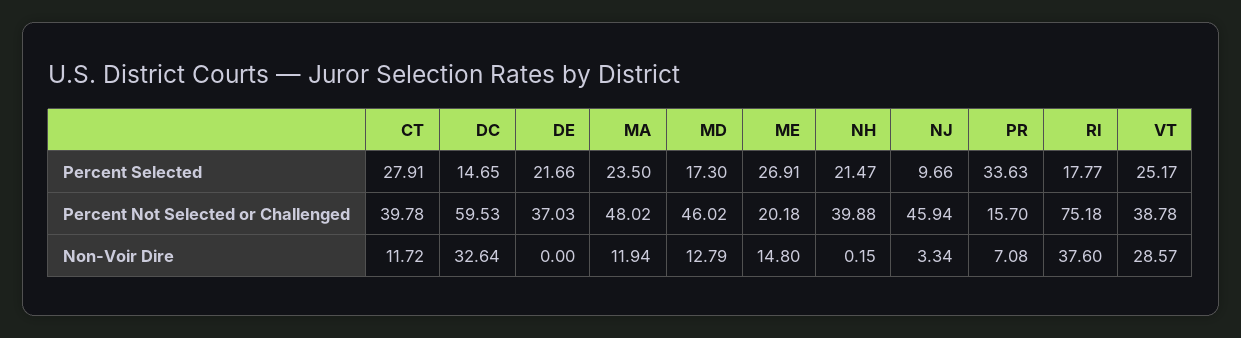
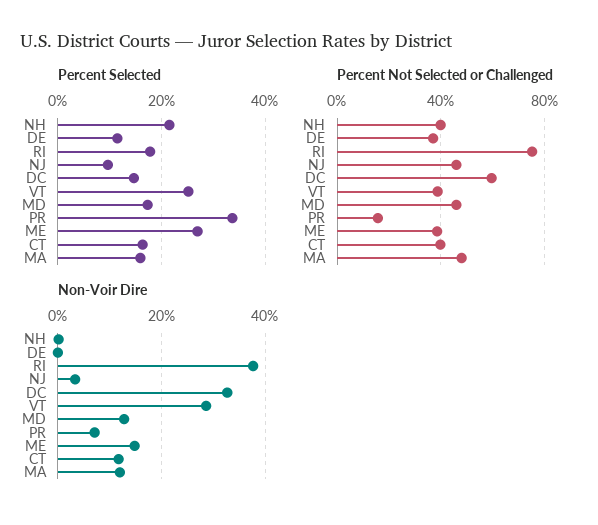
Percent Selected, CT: 27.91 -> 16
Percent Selected, DE: 21.66 -> 12
Percent Selected, MA: 23.5 -> 16
Percent Not Selected or Challenged, ME: 20.18 -> 40

